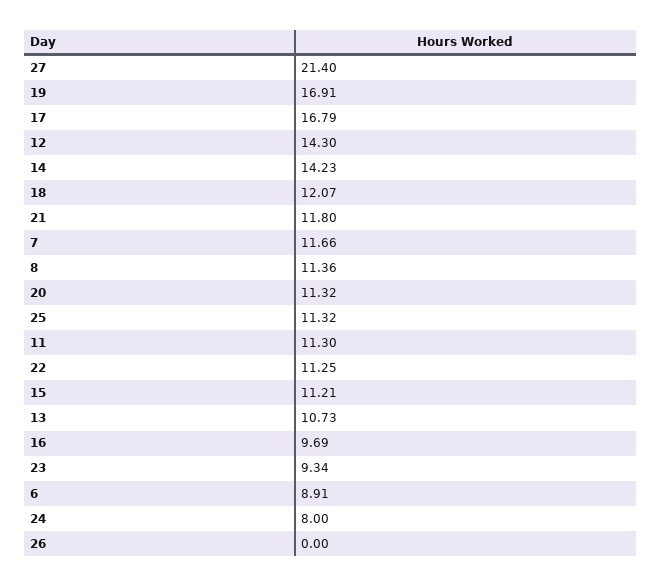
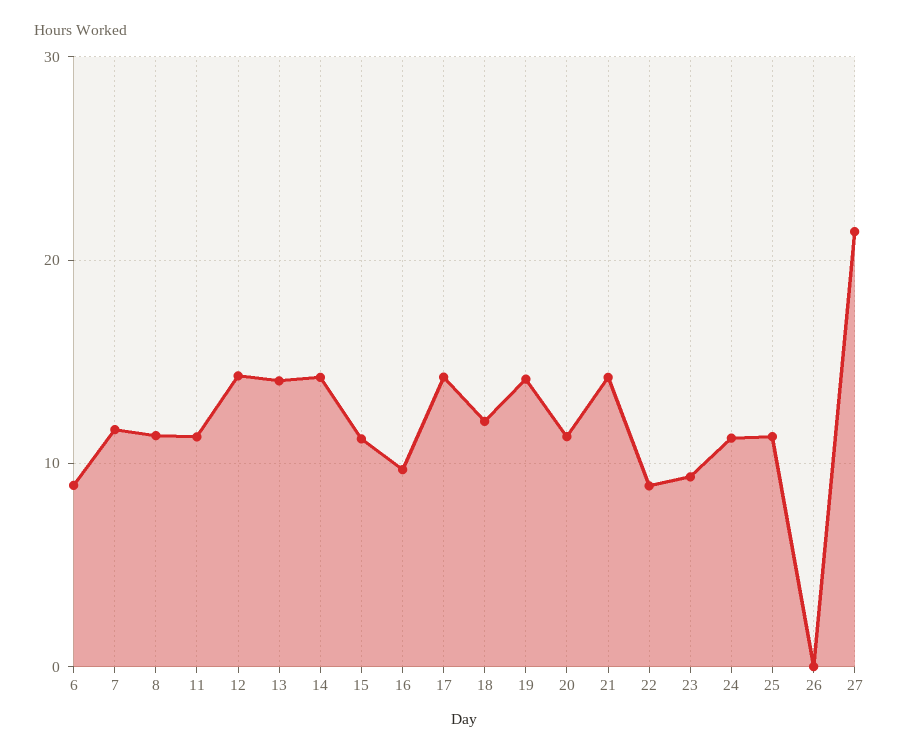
19: 16.91 -> 14
17: 16.79 -> 14
21: 11.8 -> 14
22: 11.25 -> 9
13: 10.73 -> 14
24: 8 -> 11

